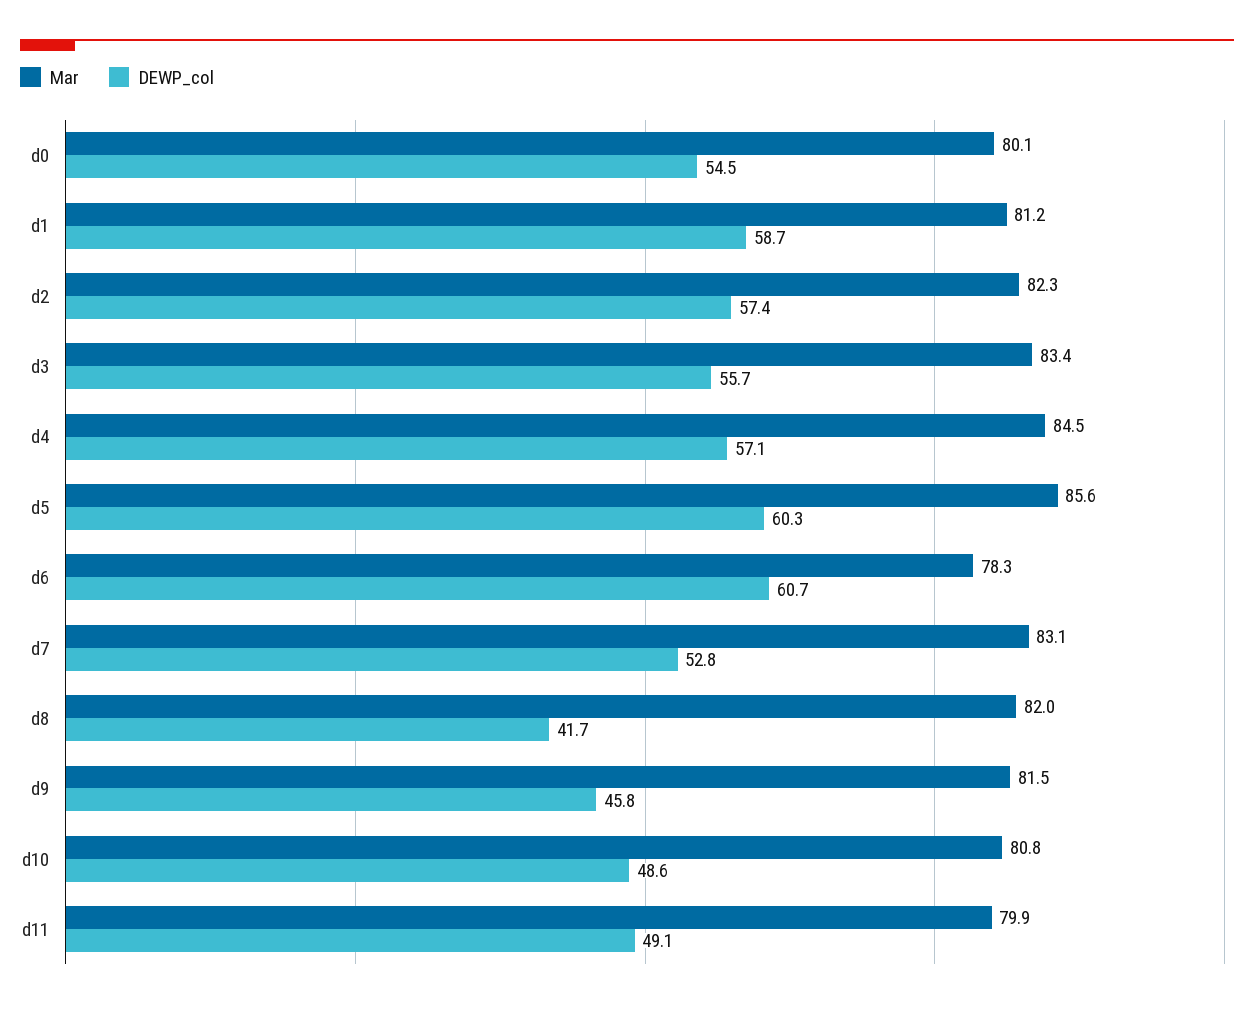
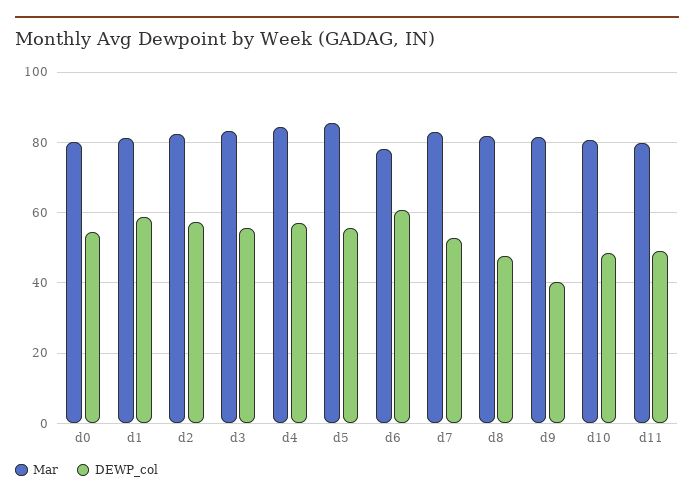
DEWP_col, d5: 60.3 -> 56
DEWP_col, d8: 41.7 -> 48
DEWP_col, d9: 45.8 -> 40

